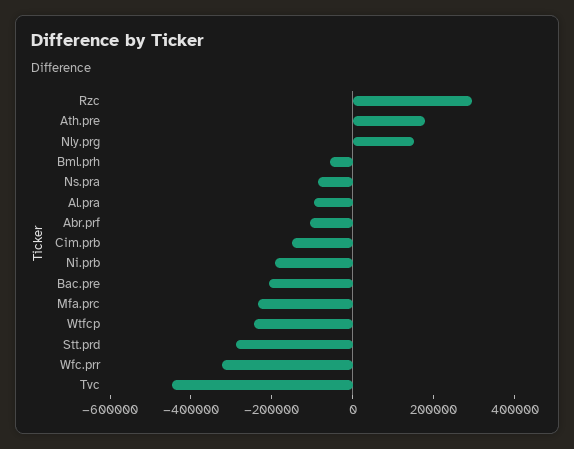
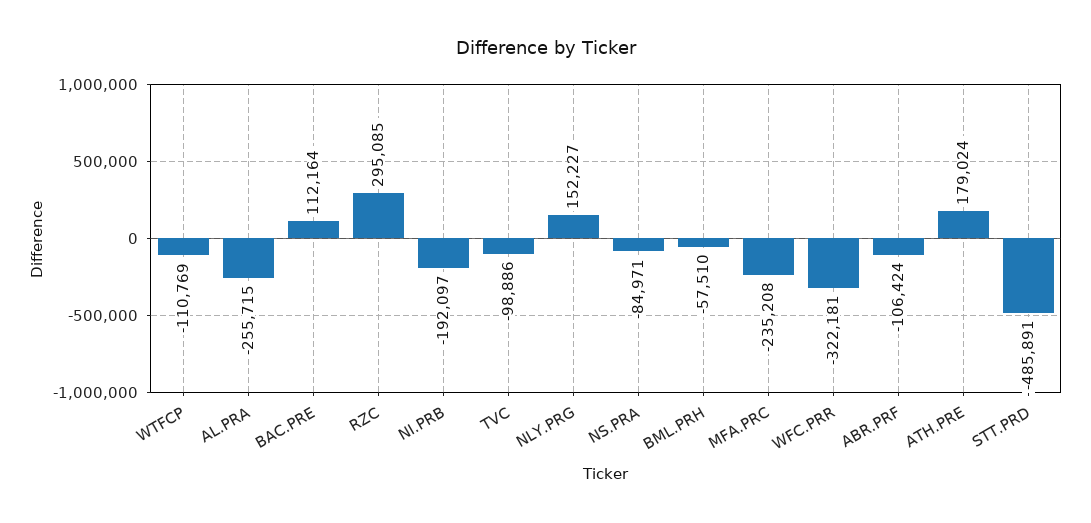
Al.pra: -100000 -> -255715
Cim.prb: -150000 -> none
Bac.pre: -200000 -> 112164
Wtfcp: -250000 -> -110769
Stt.prd: -300000 -> -485891
Tvc: -450000 -> -98886

